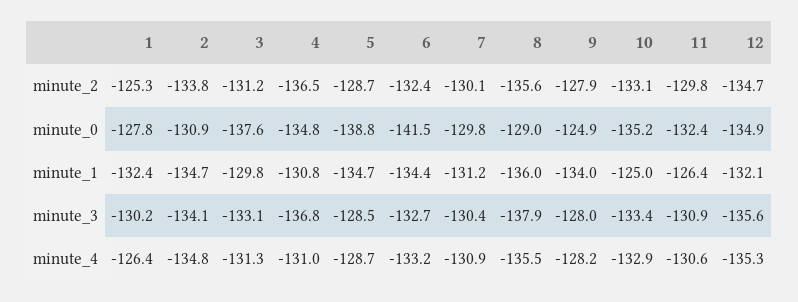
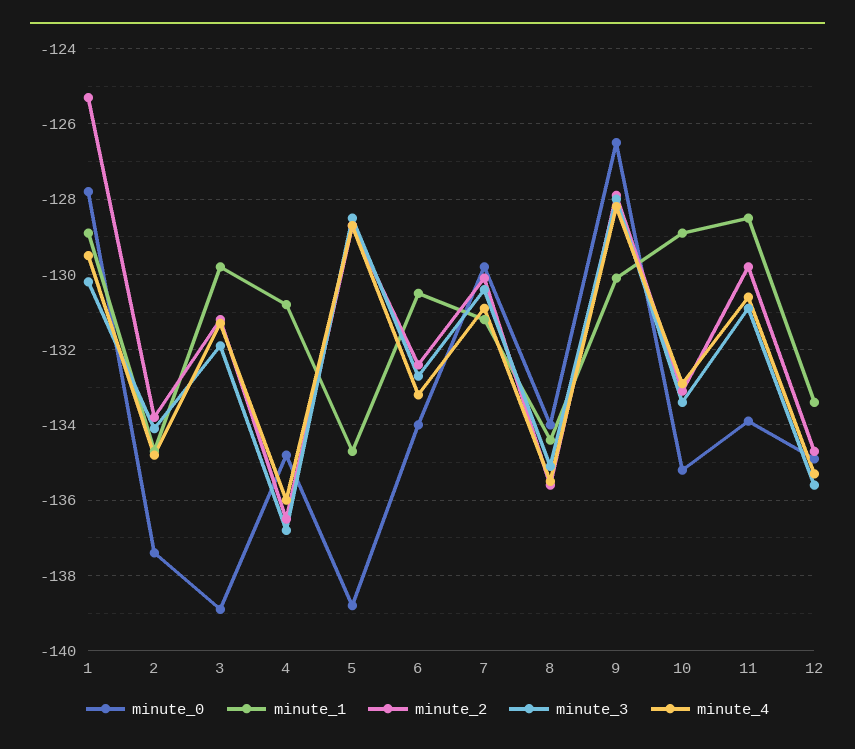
minute_0, 2: -130.9 -> -137.5
minute_0, 3: -137.6 -> -139
minute_0, 6: -141.5 -> -134
minute_0, 8: -129 -> -134
minute_0, 9: -124.9 -> -126.5
minute_0, 11: -132.4 -> -134
minute_1, 1: -132.4 -> -129
minute_1, 6: -134.4 -> -130.5
minute_1, 8: -136 -> -134.5
minute_1, 9: -134 -> -130
minute_1, 10: -125 -> -129
minute_1, 11: -126.4 -> -128.5
minute_1, 12: -132.1 -> -133.5
minute_3, 3: -133.1 -> -132
minute_3, 8: -137.9 -> -135
minute_4, 1: -126.4 -> -129.5
minute_4, 4: -131 -> -136

